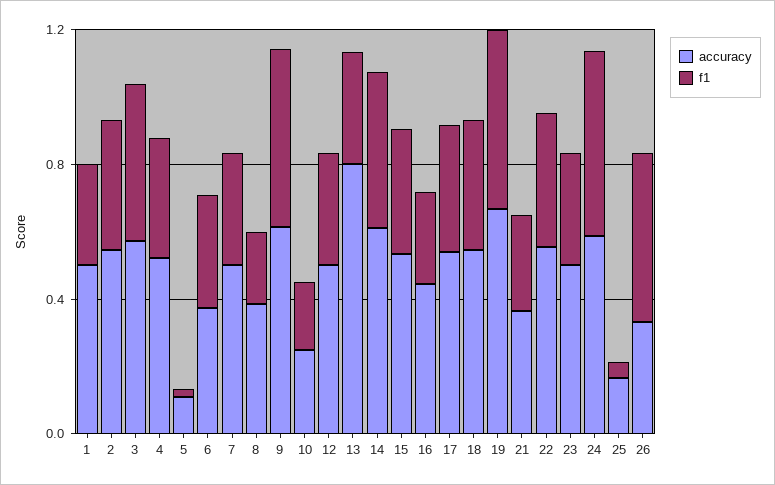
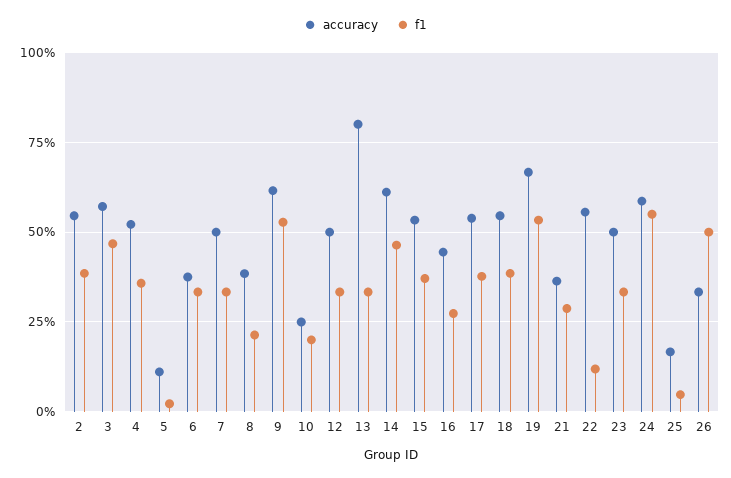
accuracy, 1: 0.5 -> none
f1, 1: 0.3 -> none
f1, 22: 0.4 -> 0.125

